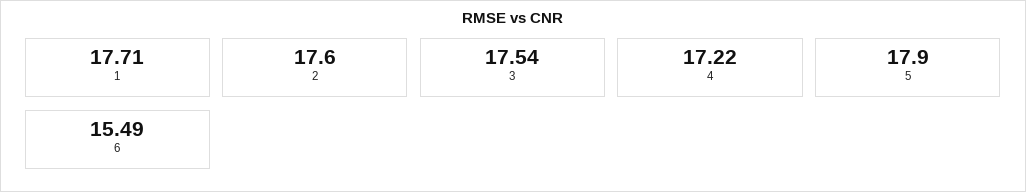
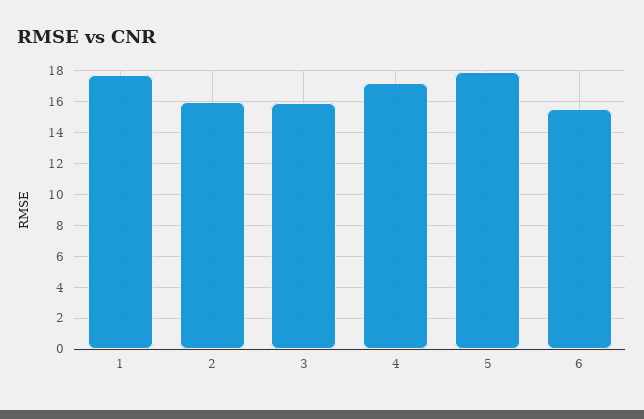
2: 17.6 -> 16
3: 17.54 -> 16

